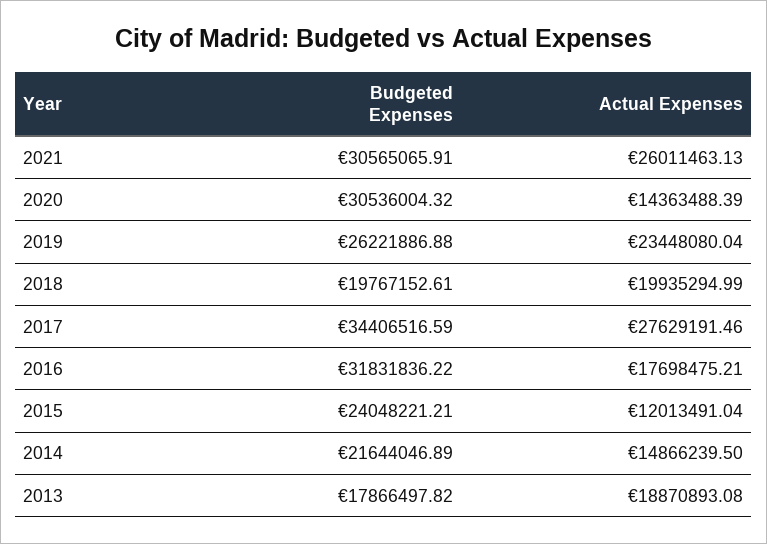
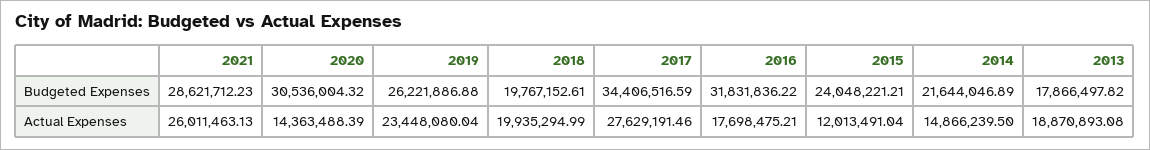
Budgeted Expenses, 2021: 30565065.91 -> 28621712.23

